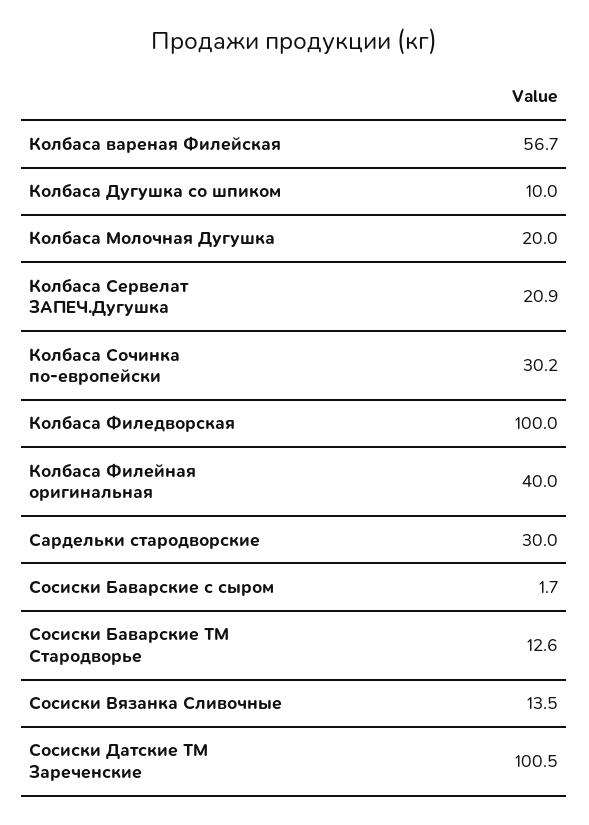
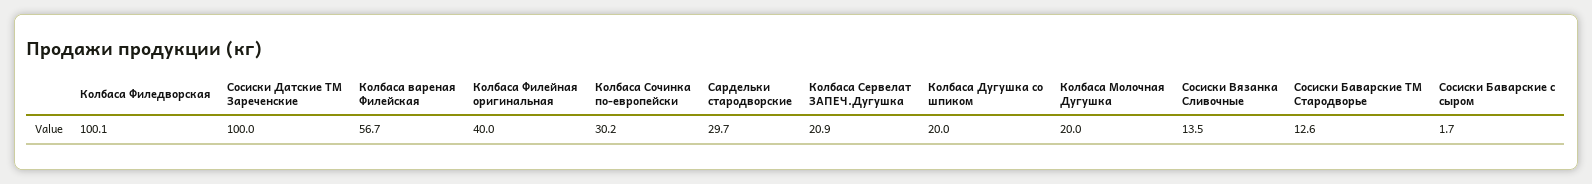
Колбаса Дугушка со шпиком: 10 -> 20
Колбаса Филедворская: 100 -> 100.1
Сардельки стародворские: 30 -> 29.7
Сосиски Датские ТМ Зареченские: 100.5 -> 100

